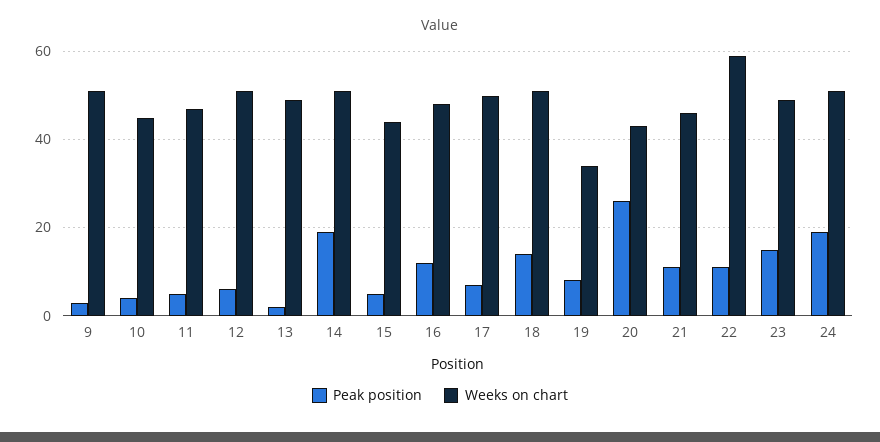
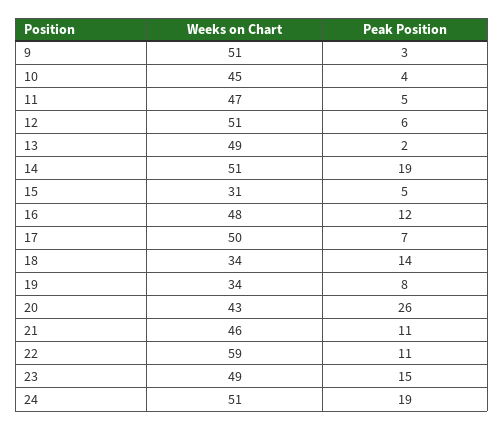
Weeks on chart, 15: 45 -> 31
Weeks on chart, 18: 50 -> 34

